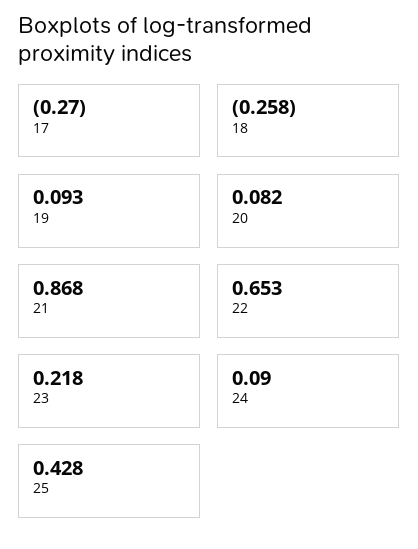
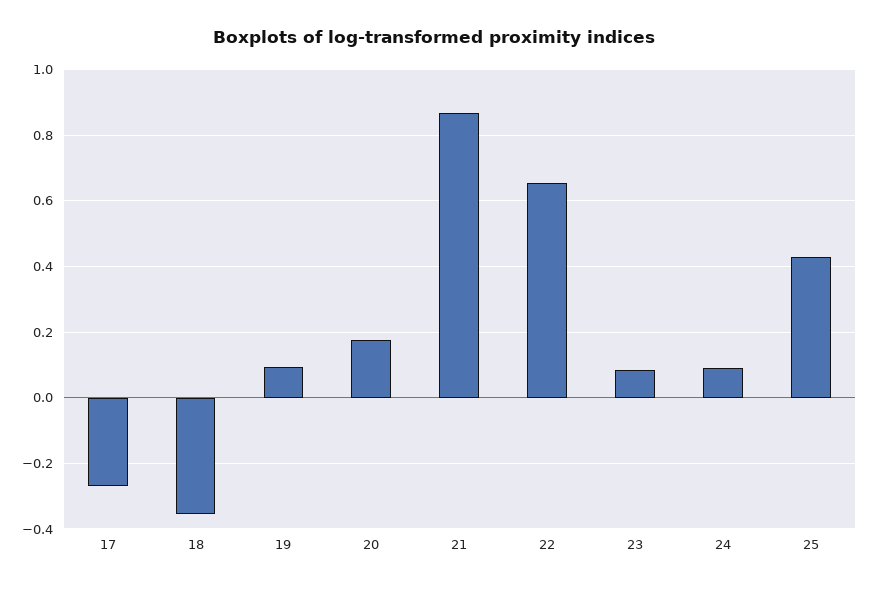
18: -0.258 -> -0.36
20: 0.082 -> 0.18
23: 0.218 -> 0.08

